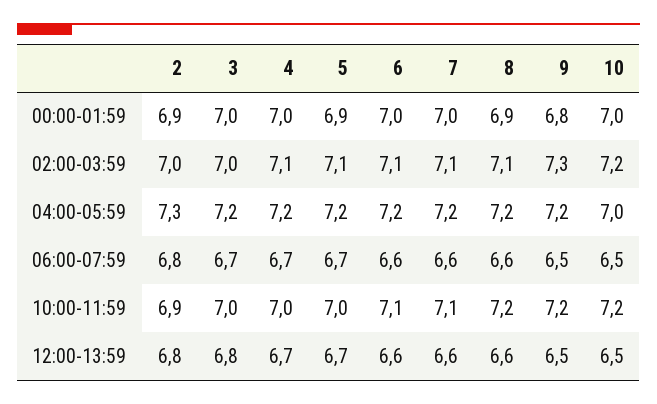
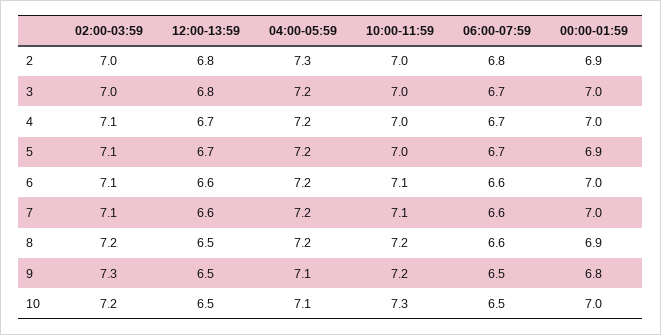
8, 02:00-03:59: 7.1 -> 7.2
9, 04:00-05:59: 7.2 -> 7.1
10, 04:00-05:59: 7 -> 7.1
2, 10:00-11:59: 6.9 -> 7
10, 10:00-11:59: 7.2 -> 7.3
8, 12:00-13:59: 6.6 -> 6.5

